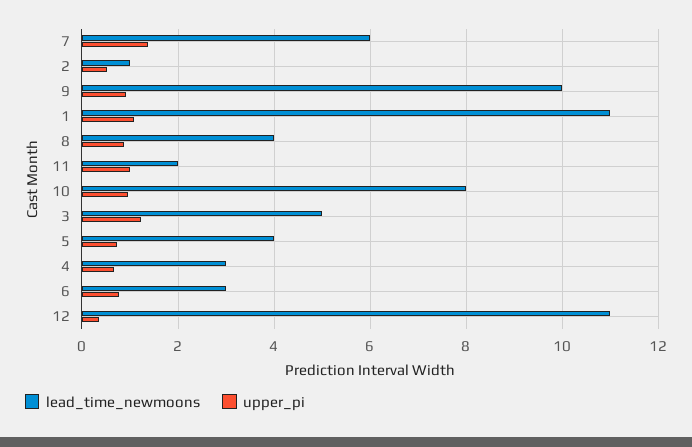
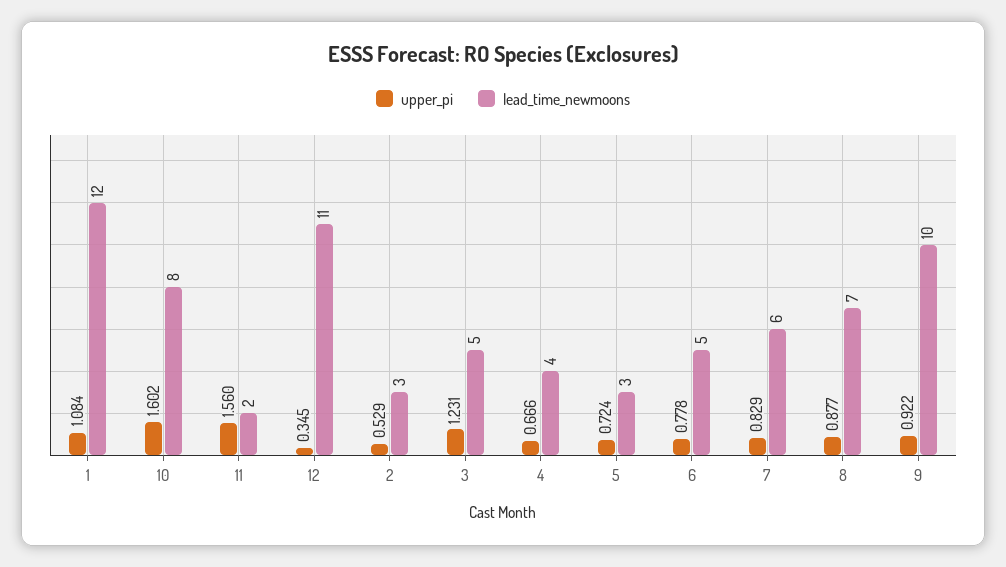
upper_pi, 7: 1.4 -> 0.829
lead_time_newmoons, 2: 1 -> 3
lead_time_newmoons, 1: 11 -> 12
lead_time_newmoons, 8: 4 -> 7
upper_pi, 11: 1 -> 1.56
upper_pi, 10: 1 -> 1.602
lead_time_newmoons, 5: 4 -> 3
lead_time_newmoons, 4: 3 -> 4
lead_time_newmoons, 6: 3 -> 5

